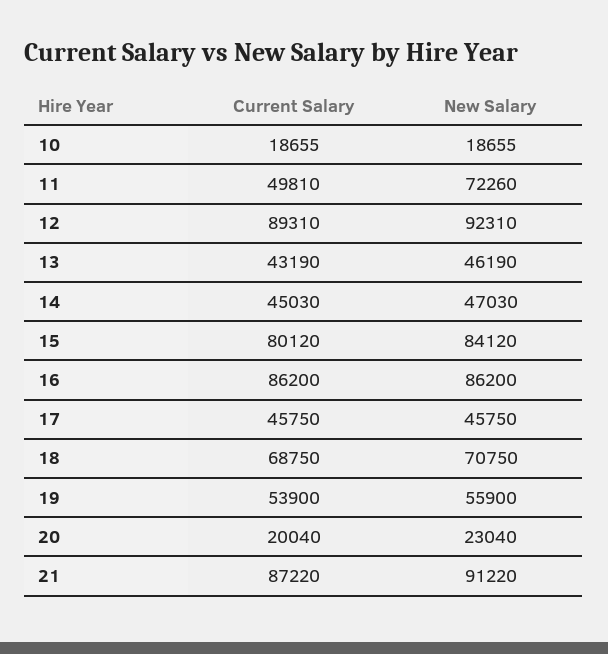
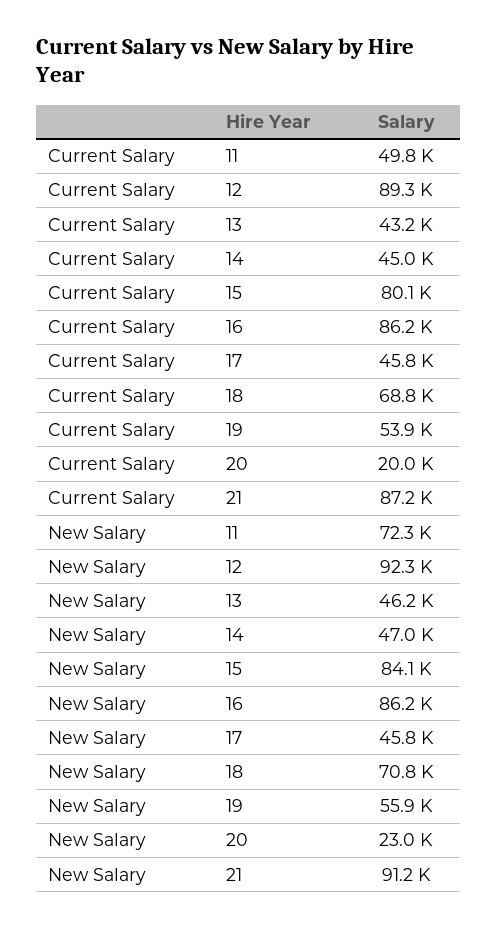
Current Salary, 10: 18655 -> none
New Salary, 10: 18655 -> none

